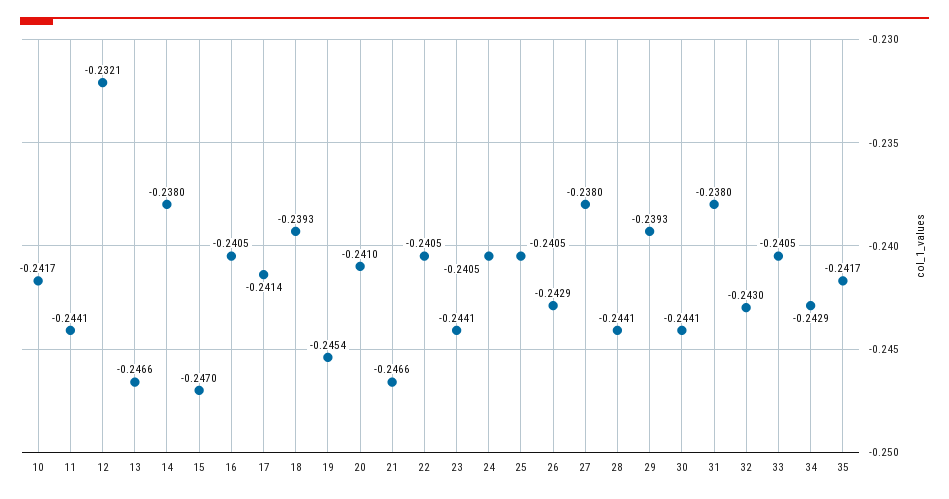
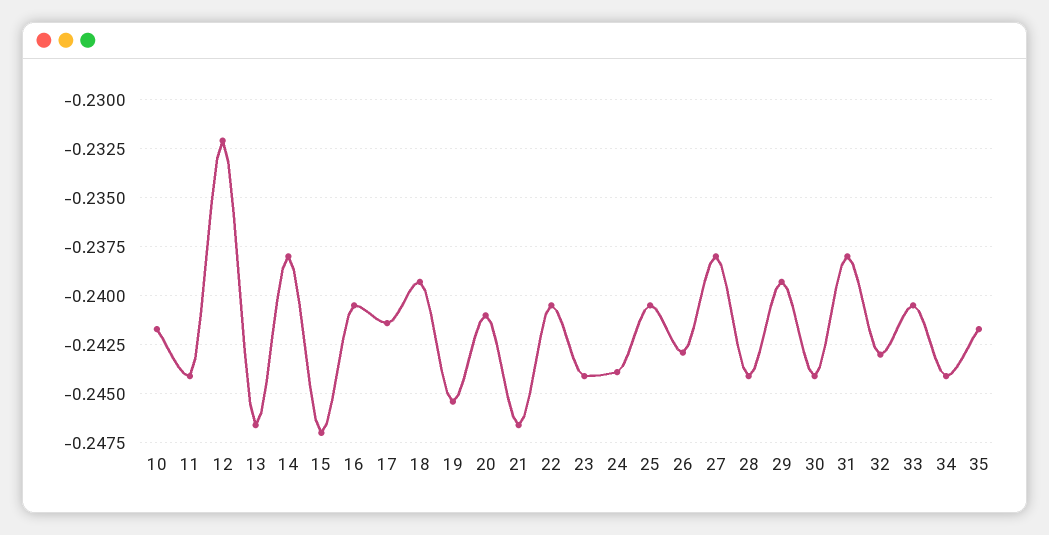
24: -0.2405 -> -0.244
34: -0.2429 -> -0.244

